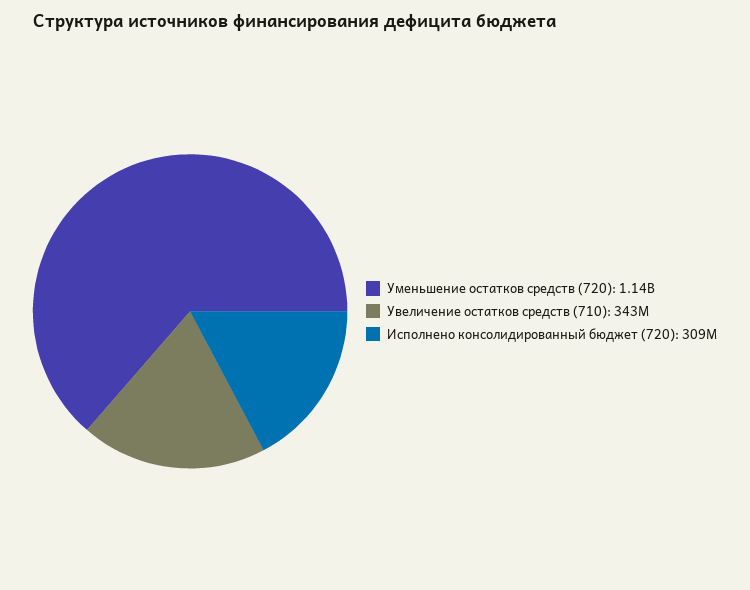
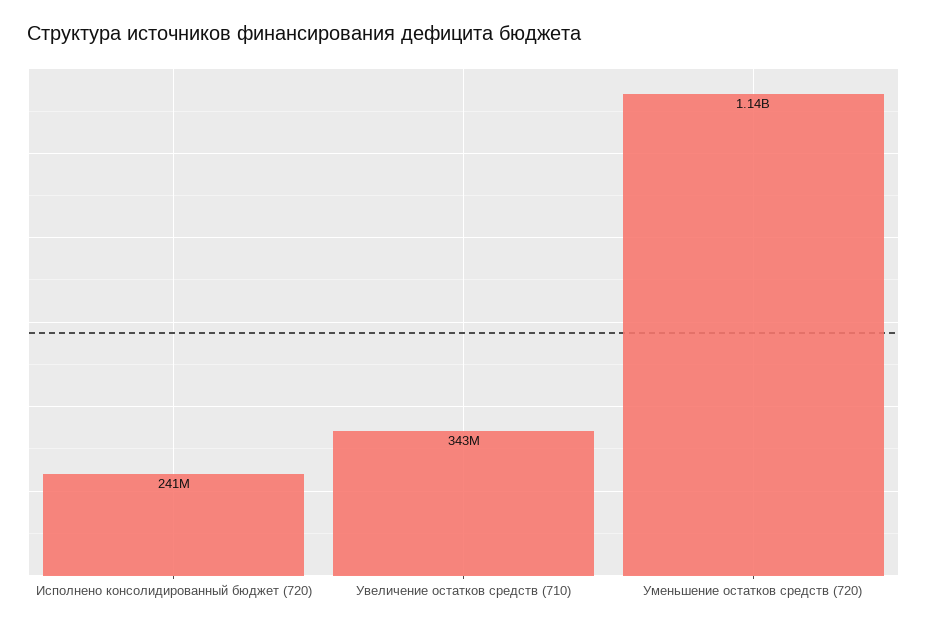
Исполнено консолидированный бюджет (720): 309000000 -> 241000000

